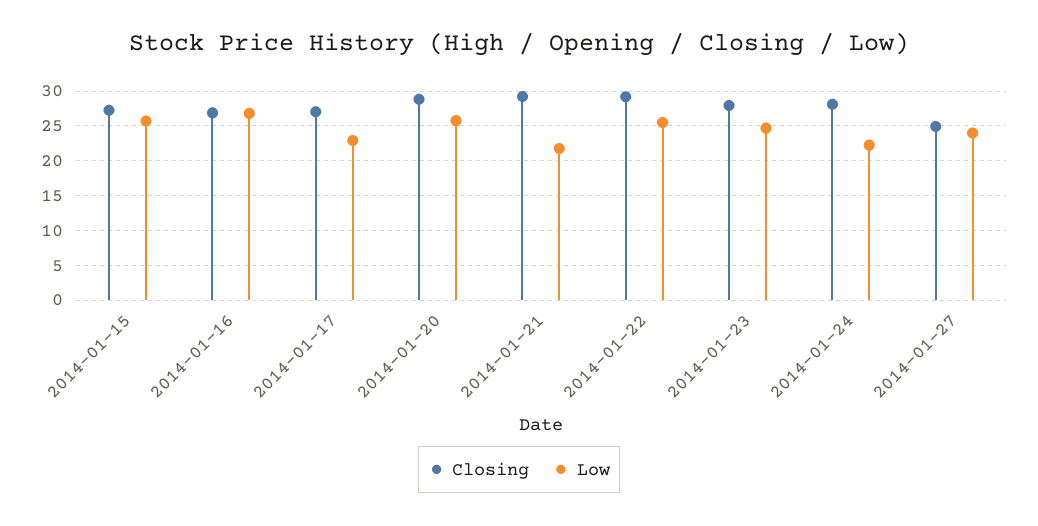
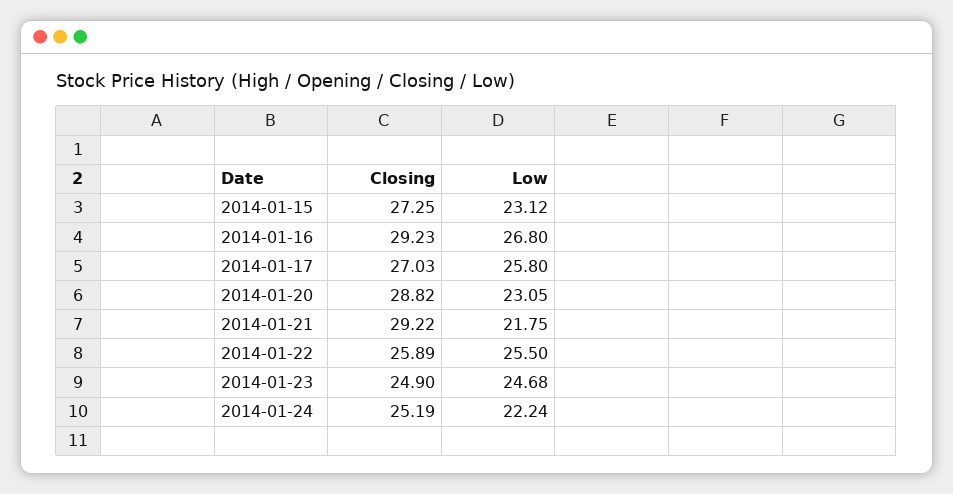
Low, 2014-01-15: 26 -> 23.12
Closing, 2014-01-16: 27 -> 29.23
Low, 2014-01-17: 23 -> 25.8
Low, 2014-01-20: 26 -> 23.05
Closing, 2014-01-22: 29 -> 25.89
Closing, 2014-01-23: 28 -> 24.9
Closing, 2014-01-24: 28 -> 25.19
Closing, 2014-01-27: 25 -> none
Low, 2014-01-27: 24 -> none

